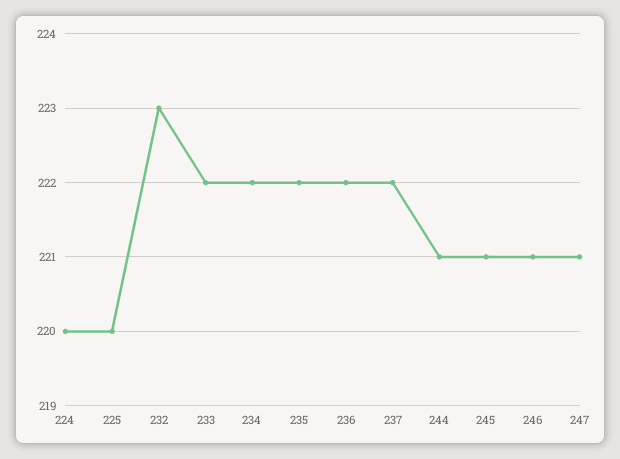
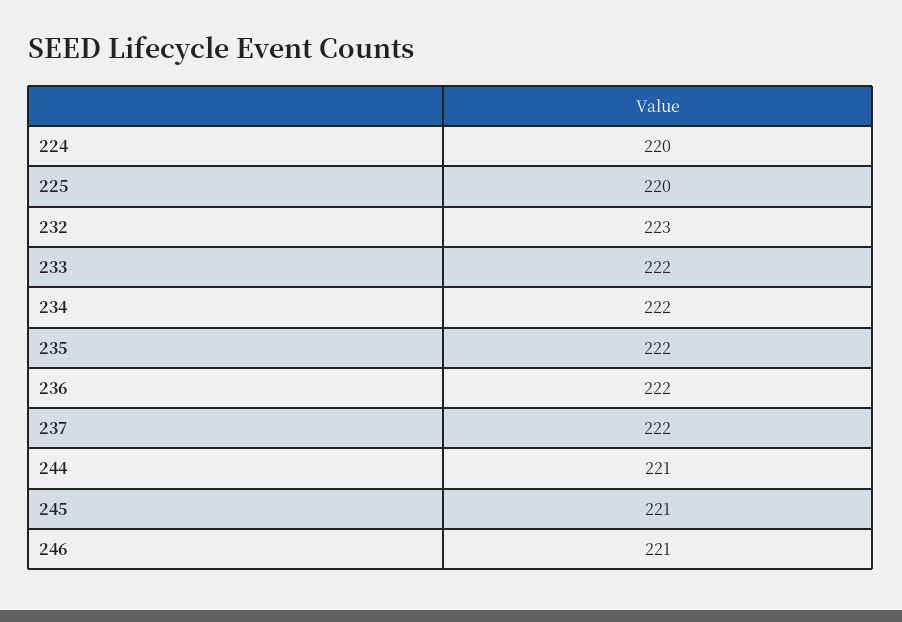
247: 221 -> none

